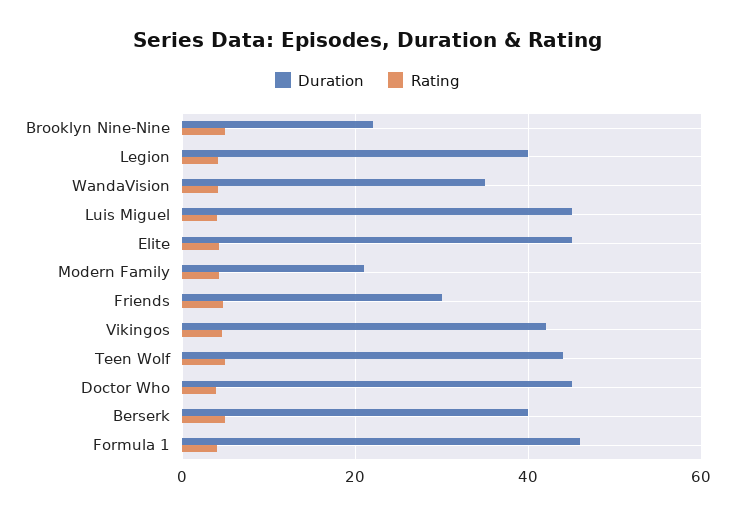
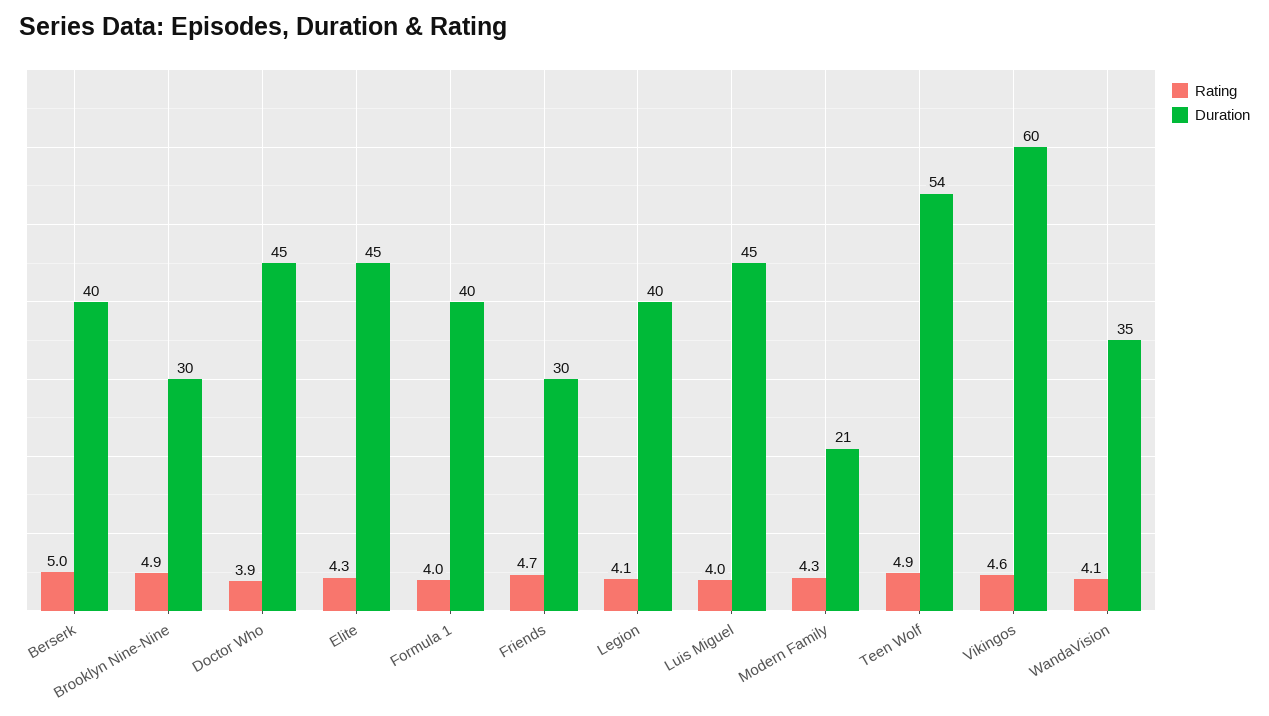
Duration, Brooklyn Nine-Nine: 22 -> 30
Duration, Vikingos: 42 -> 60
Duration, Teen Wolf: 44 -> 54
Duration, Formula 1: 46 -> 40

